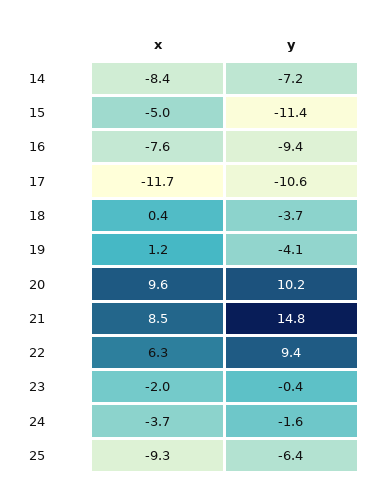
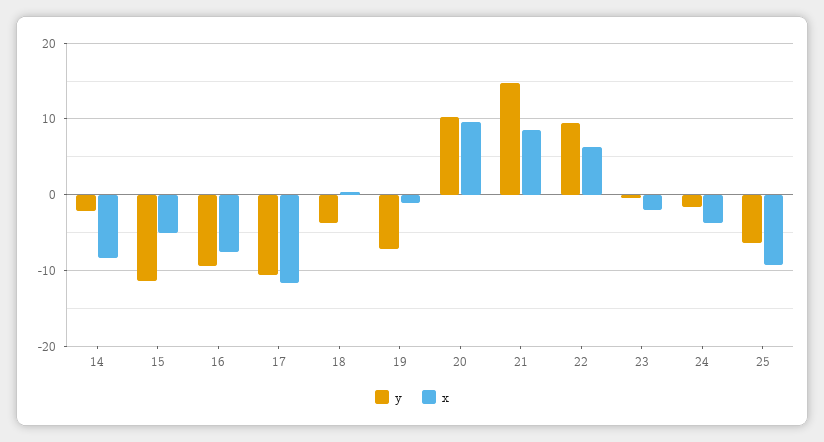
y, 14: -7.2 -> -2
x, 19: 1.2 -> -1
y, 19: -4.1 -> -7

